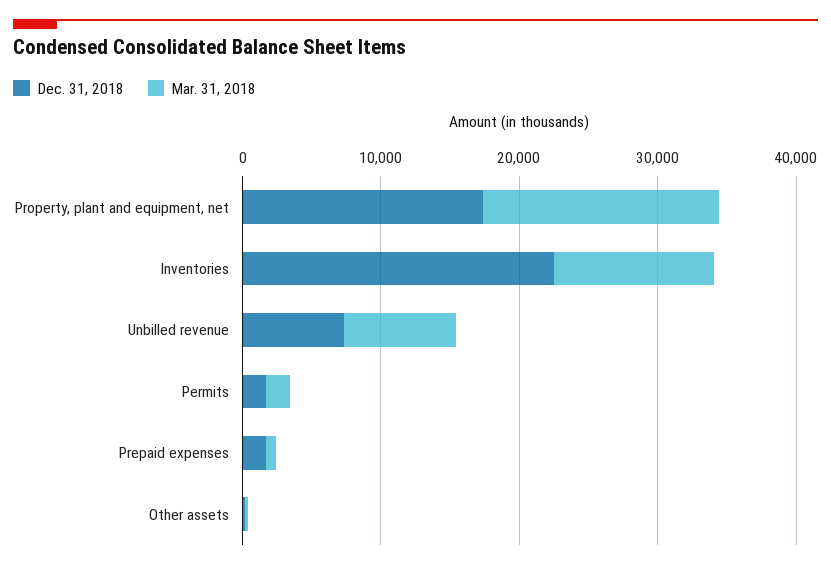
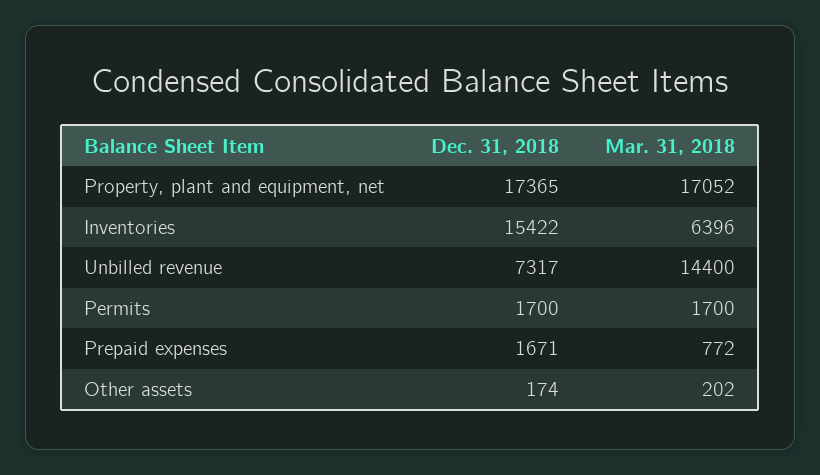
Dec. 31, 2018, Inventories: 22000 -> 15422
Mar. 31, 2018, Inventories: 12000 -> 6396
Mar. 31, 2018, Unbilled revenue: 8000 -> 14400

